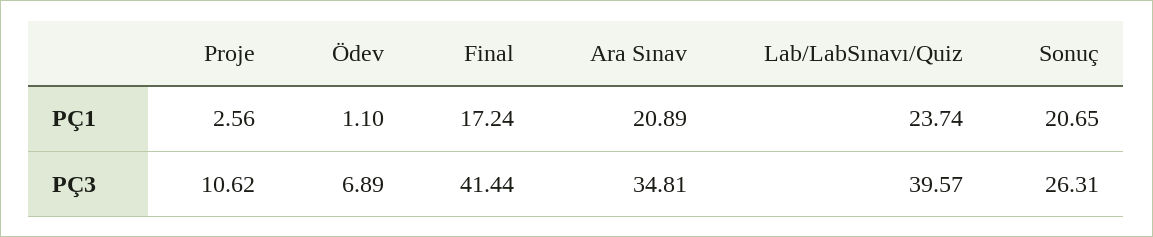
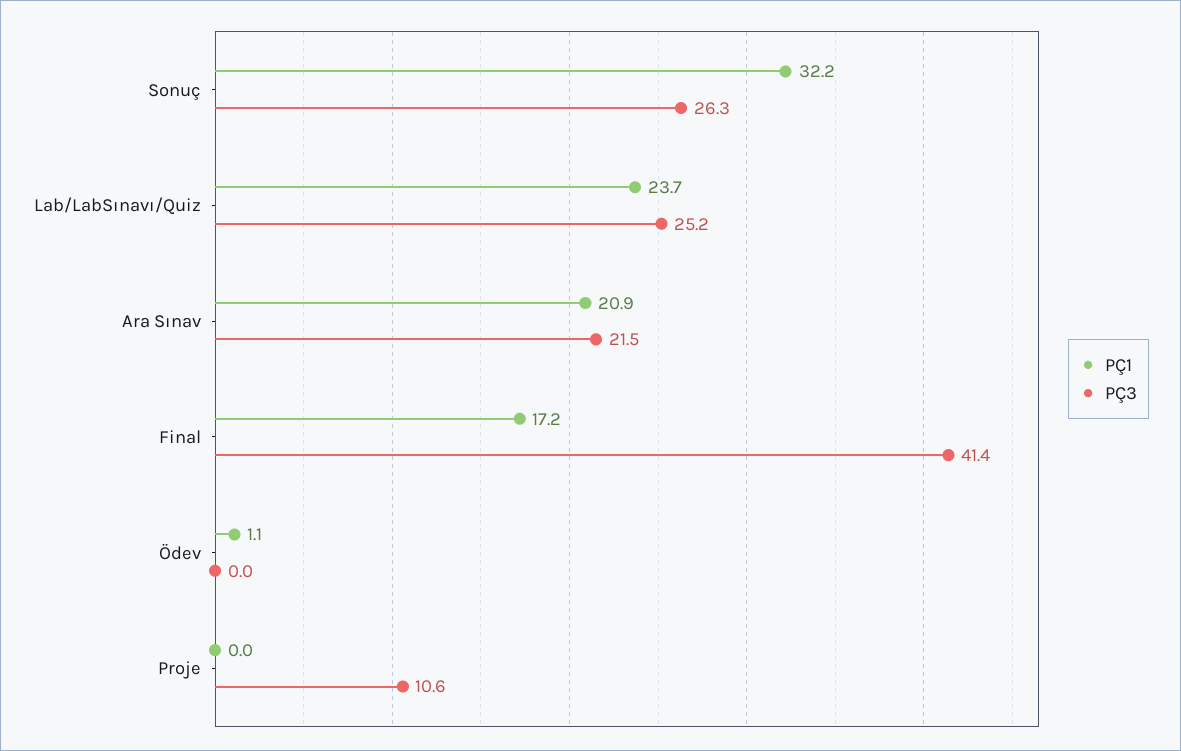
PÇ1, Proje: 2.56 -> 0
PÇ1, Sonuç: 20.65 -> 32.2
PÇ3, Ödev: 6.89 -> 0
PÇ3, Ara Sınav: 34.81 -> 21.5
PÇ3, Lab/LabSınavı/Quiz: 39.57 -> 25.2

